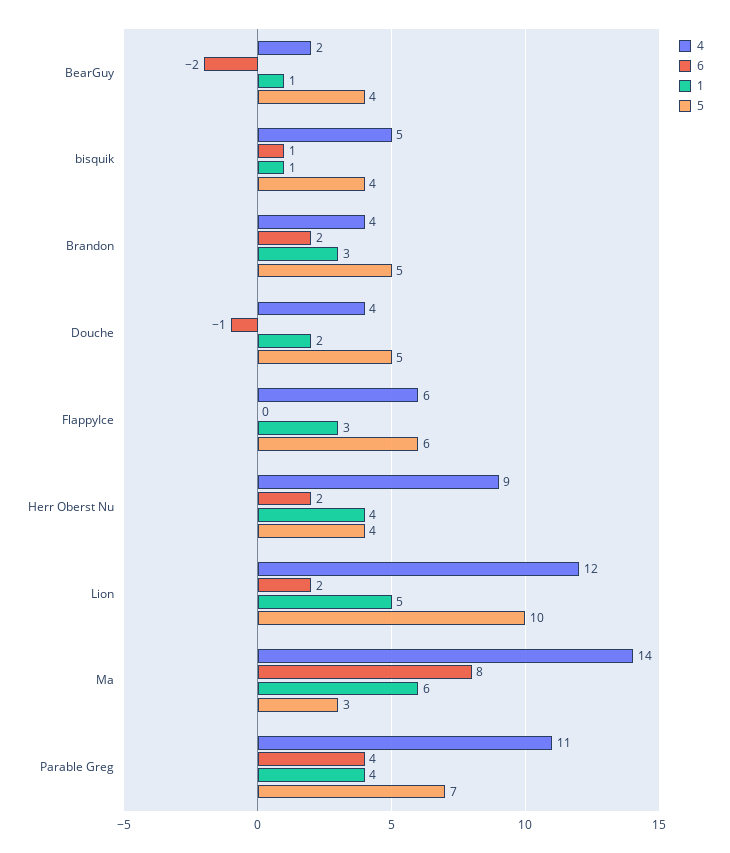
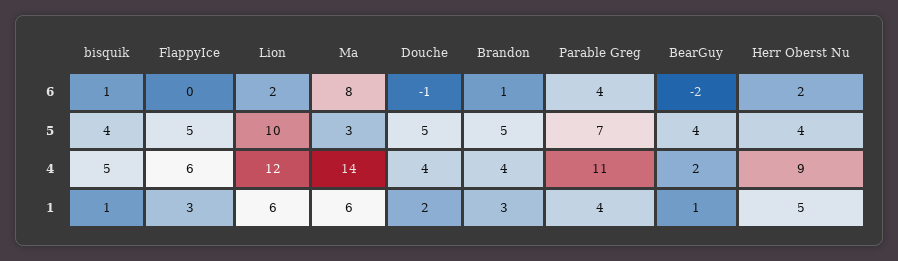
6, Brandon: 2 -> 1
5, FlappyIce: 6 -> 5
1, Herr Oberst Nu: 4 -> 5
1, Lion: 5 -> 6

